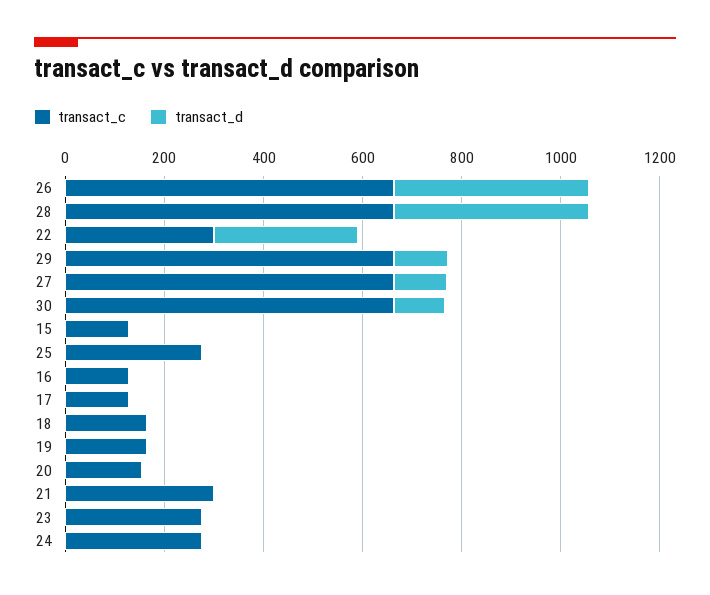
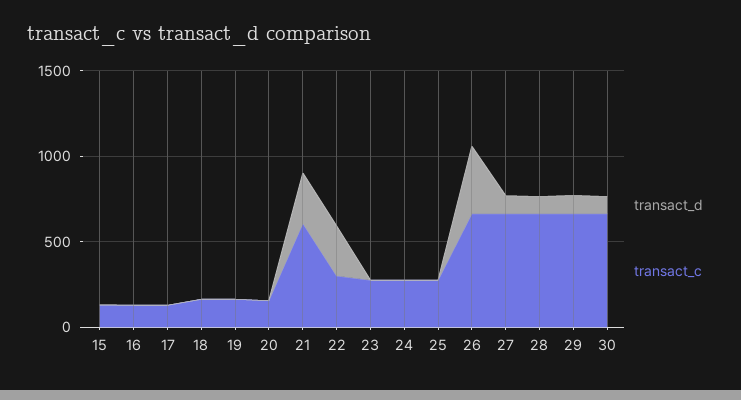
transact_d, 28: 400 -> 100
transact_c, 21: 300 -> 600
transact_d, 21: 0 -> 300

